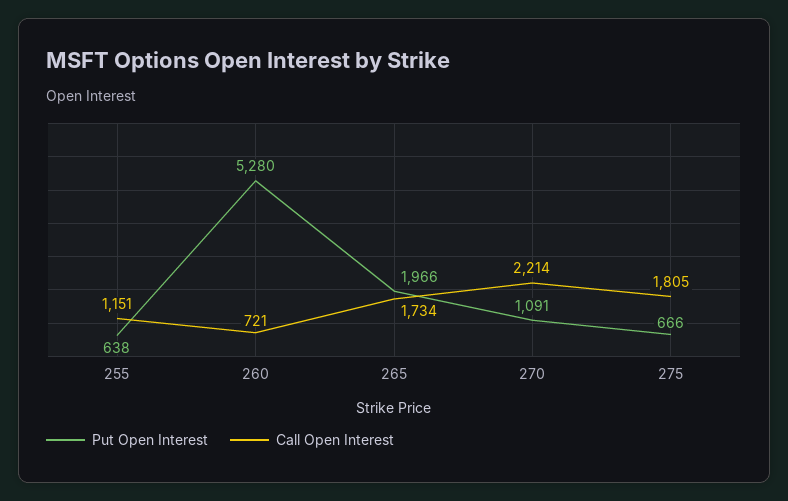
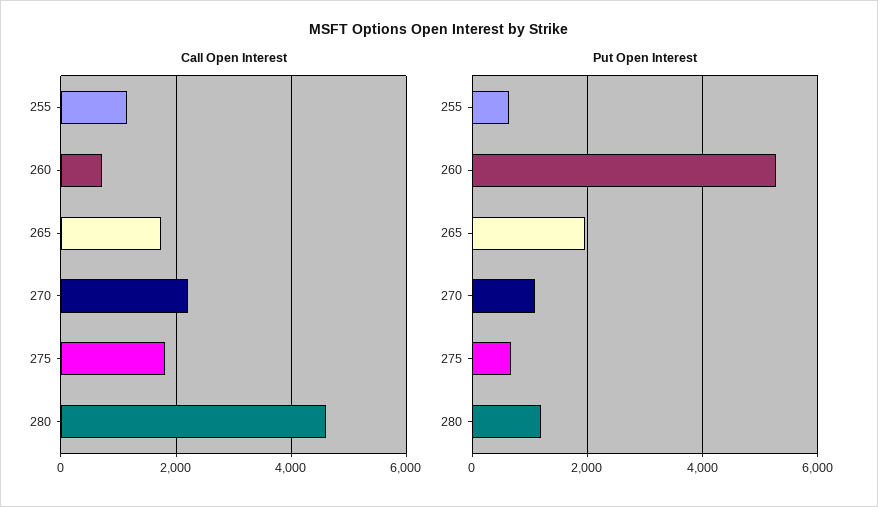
Call Open Interest, 280: none -> 4600
Put Open Interest, 280: none -> 1200

